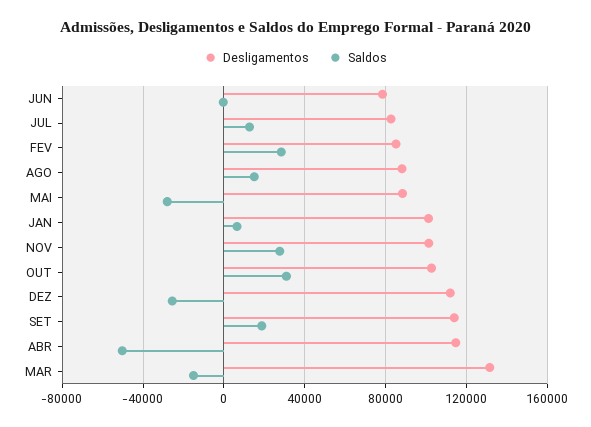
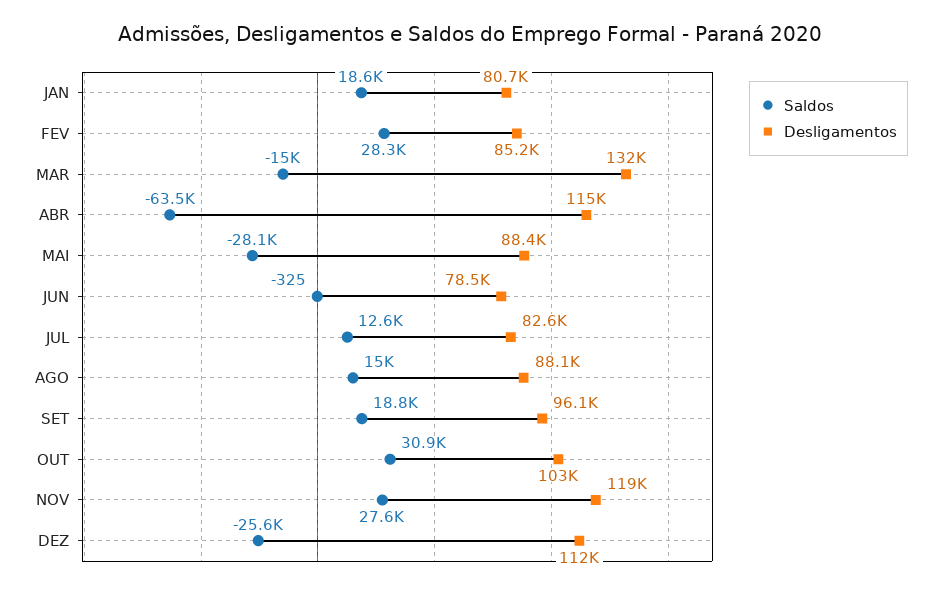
Desligamentos, JAN: 100000 -> 80700
Saldos, JAN: 5000 -> 18600
Desligamentos, NOV: 100000 -> 119000
Desligamentos, SET: 115000 -> 96100
Saldos, ABR: -50000 -> -63500

